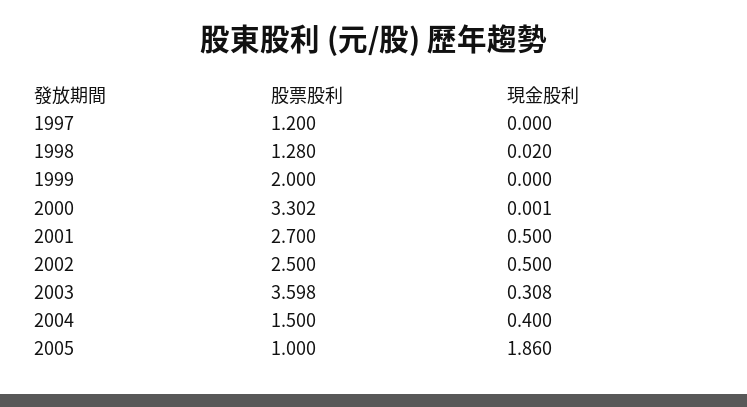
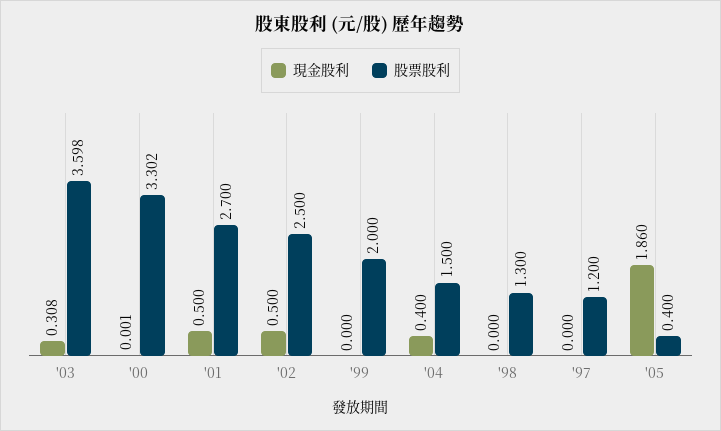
股票股利, 1998: 1.28 -> 1.3
現金股利, 1998: 0.02 -> 0
股票股利, 2005: 1 -> 0.4

